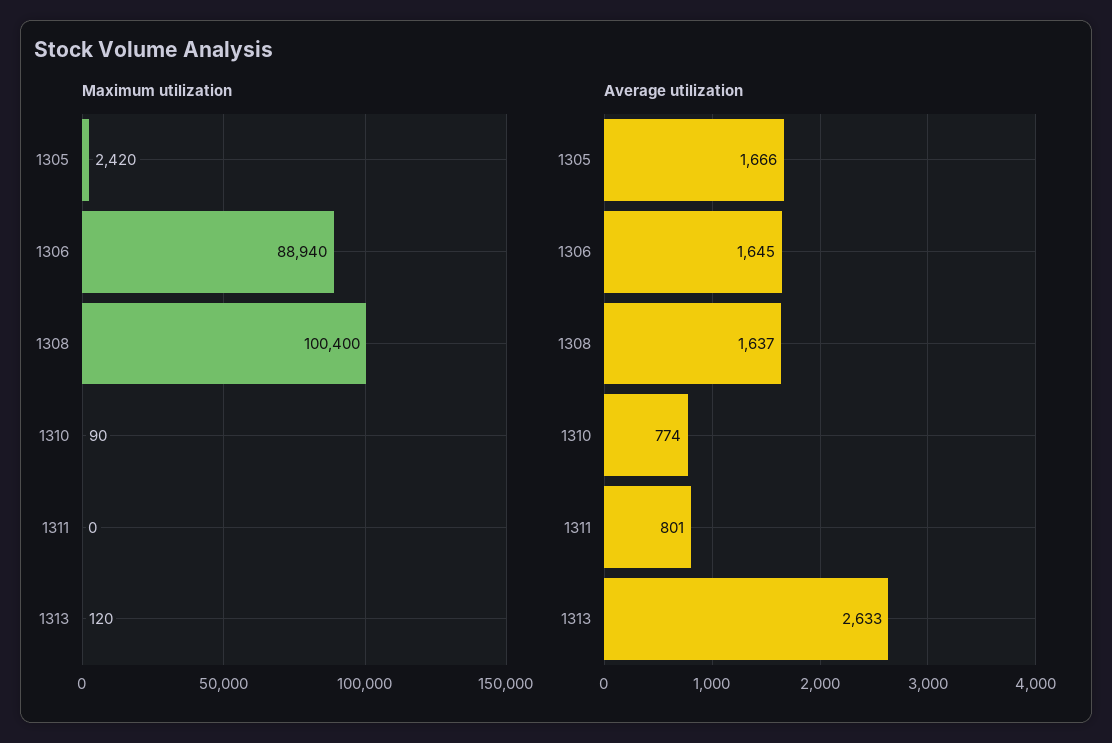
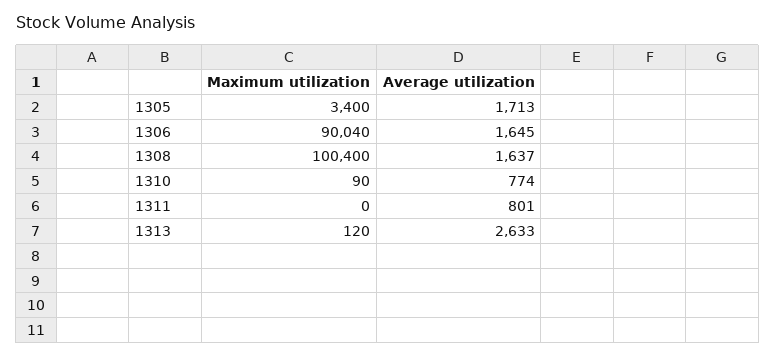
Maximum utilization, 1305: 2420 -> 3400
Maximum utilization, 1306: 88940 -> 90040
Average utilization, 1305: 1666 -> 1713

